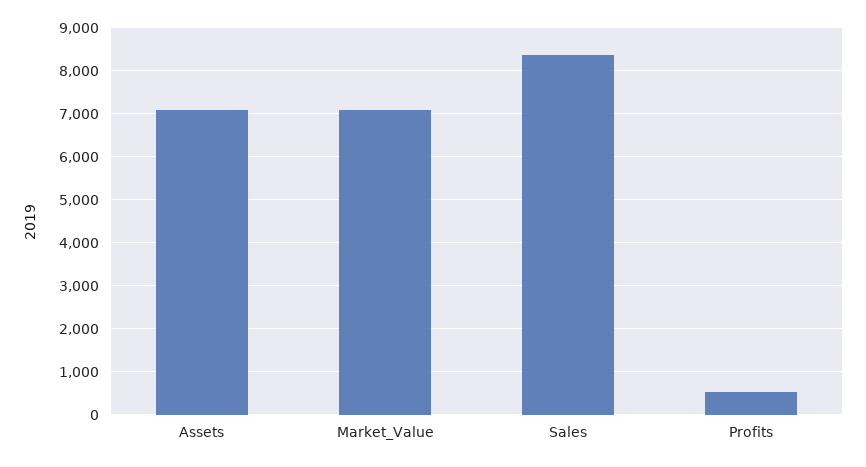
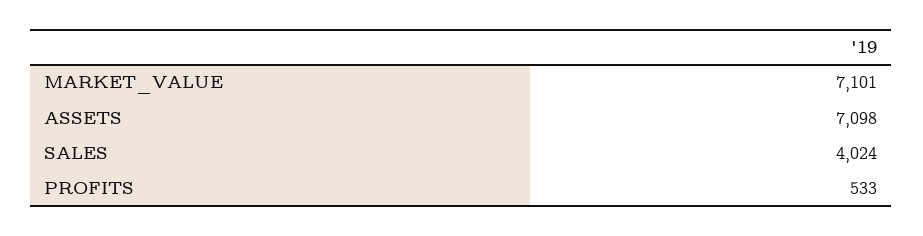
Sales: 8400 -> 4024

